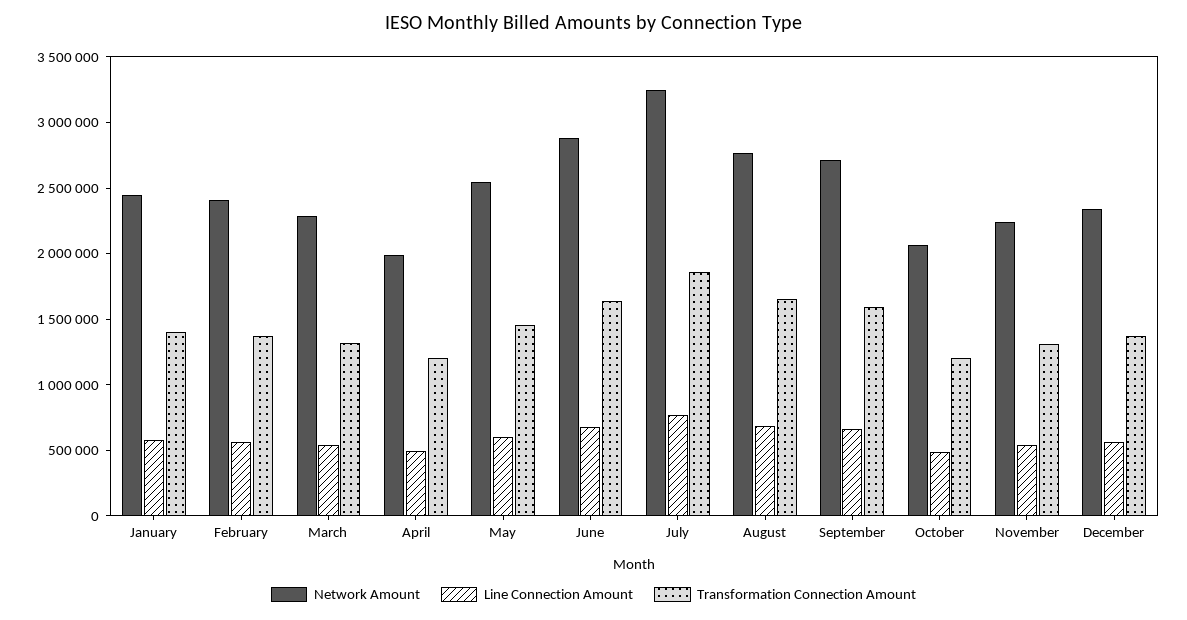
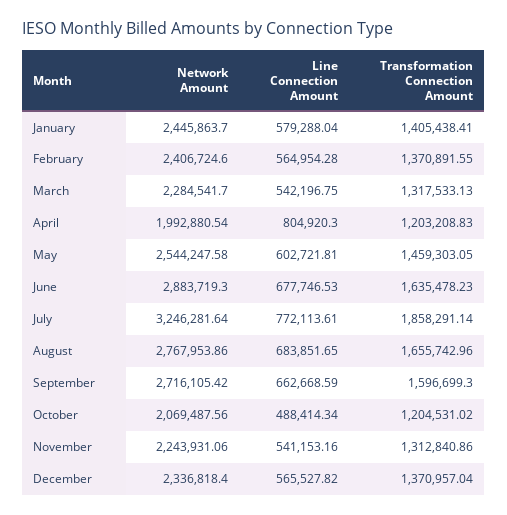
Line Connection Amount, April: 500000 -> 804920.3

